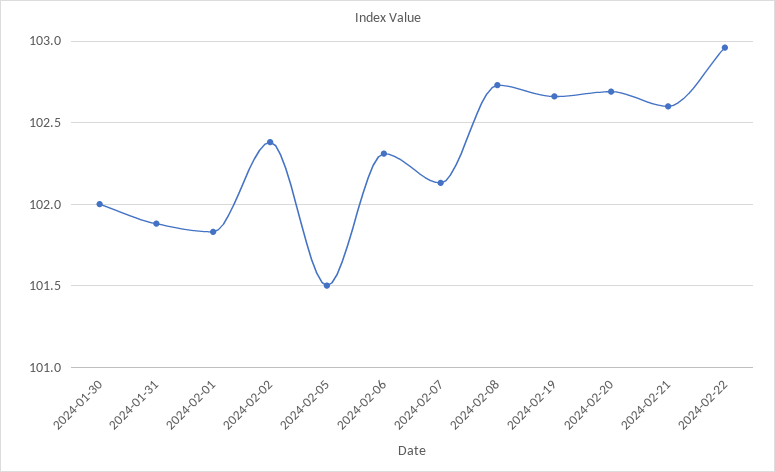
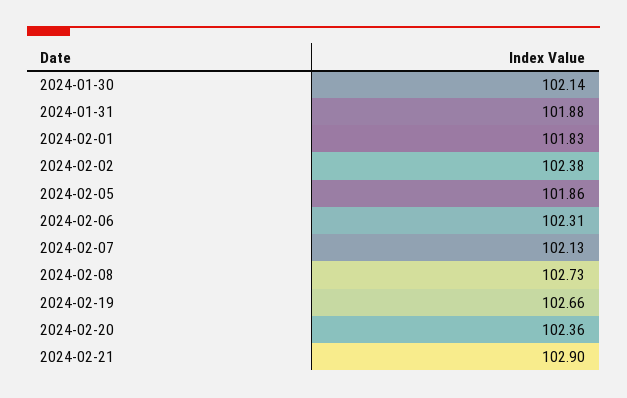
2024-01-30: 102 -> 102.14
2024-02-05: 101.5 -> 101.86
2024-02-20: 102.7 -> 102.36
2024-02-21: 102.6 -> 102.9
2024-02-22: 102.95 -> none

